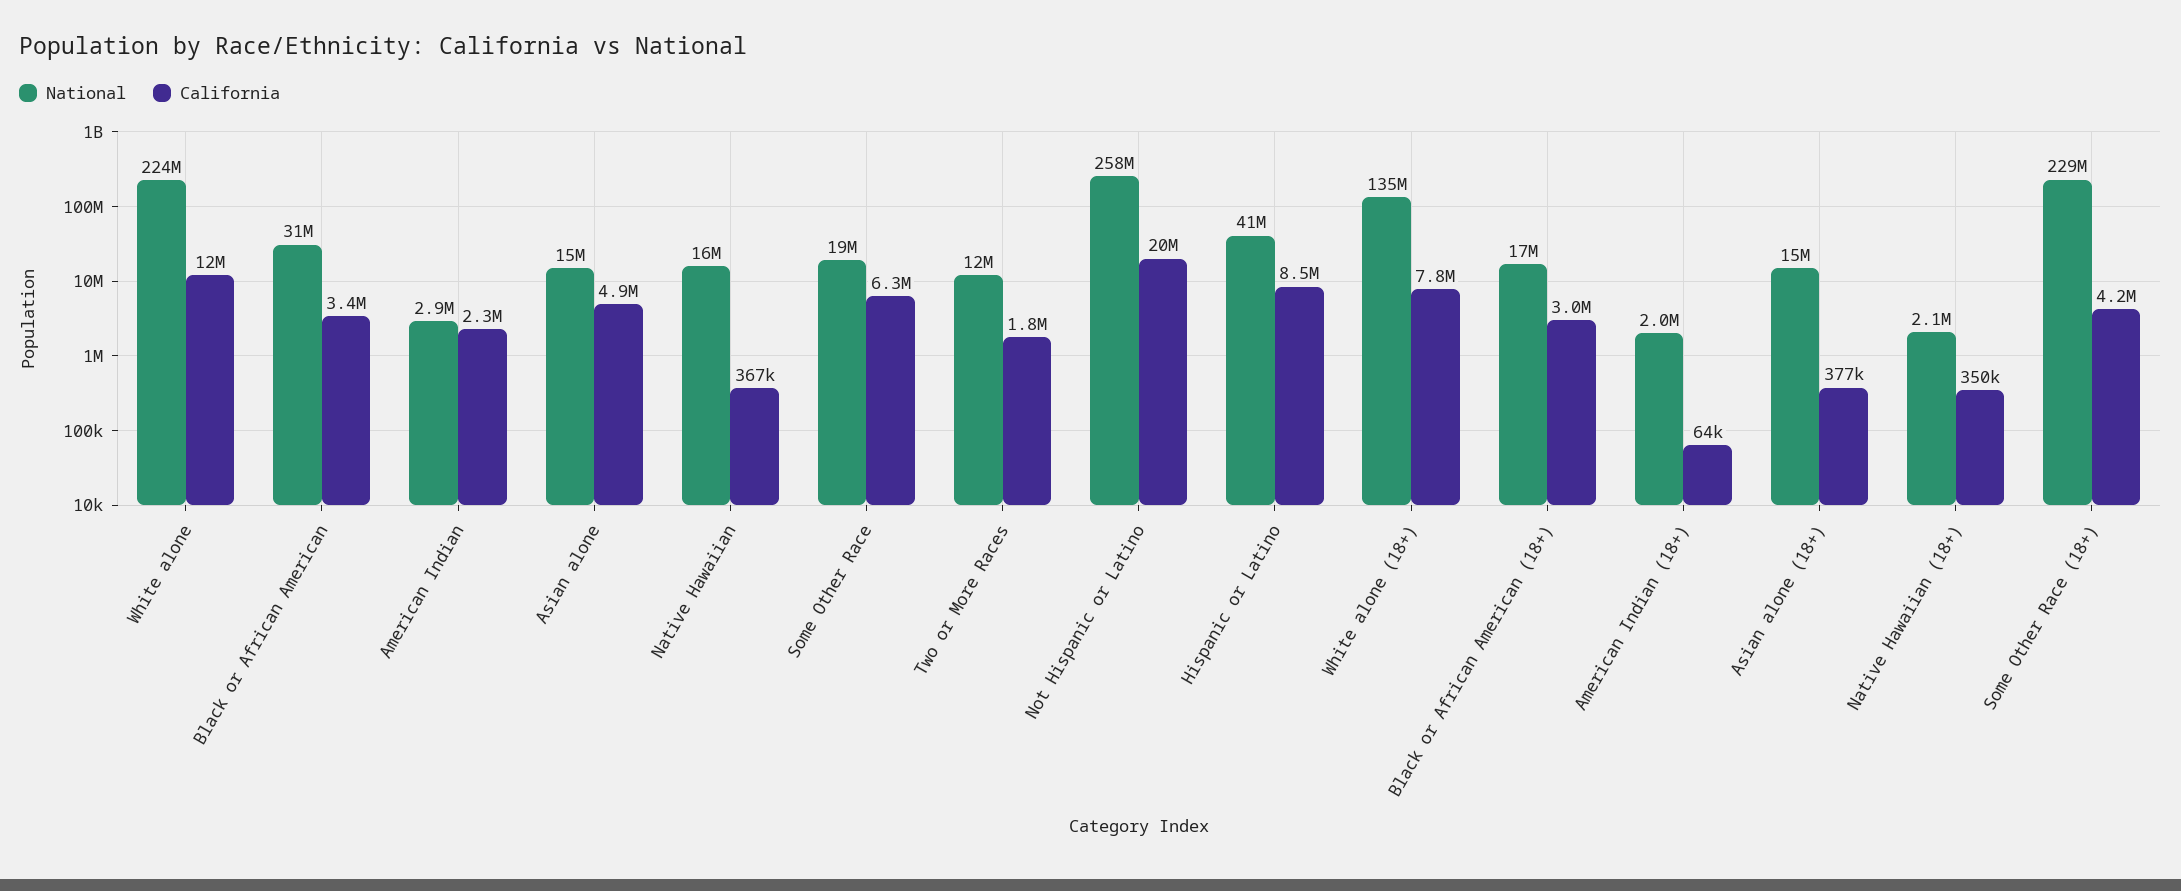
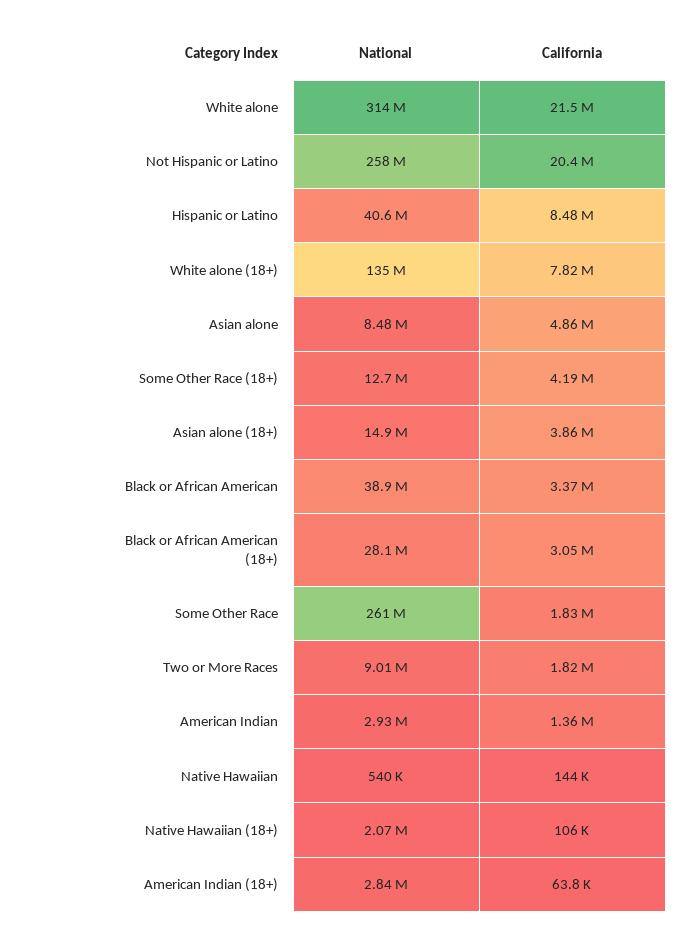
National, White alone: 224000000 -> 314000000
California, White alone: 12000000 -> 21500000
National, Black or African American: 31000000 -> 38900000
California, American Indian: 2300000 -> 1360000
National, Asian alone: 15000000 -> 8480000
National, Native Hawaiian: 16000000 -> 540000
California, Native Hawaiian: 367000 -> 144000
National, Some Other Race: 19000000 -> 261000000
California, Some Other Race: 6300000 -> 1830000
National, Two or More Races: 12000000 -> 9010000
National, Black or African American (18+): 17000000 -> 28100000
National, American Indian (18+): 2000000 -> 2840000
California, Asian alone (18+): 377000 -> 3860000
California, Native Hawaiian (18+): 350000 -> 106000
National, Some Other Race (18+): 229000000 -> 12700000

